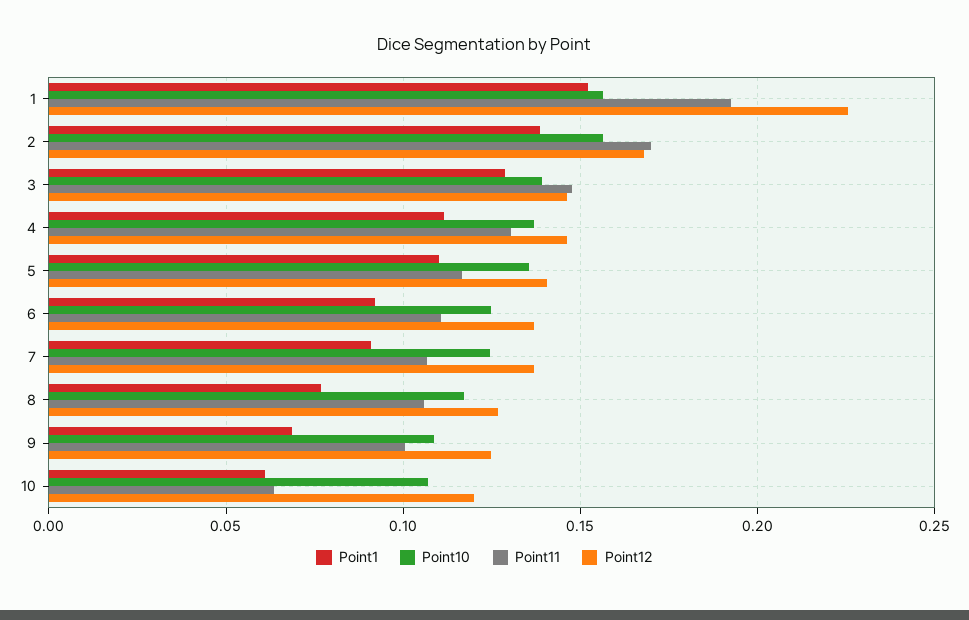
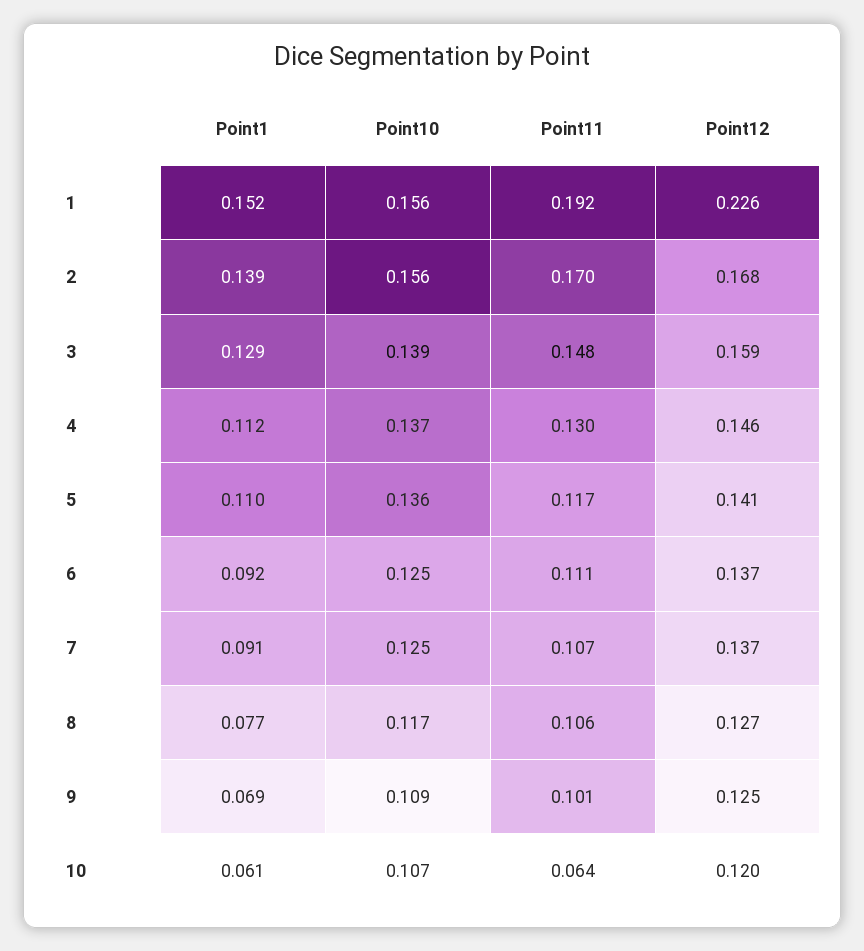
Point12, 3: 0.145 -> 0.159

